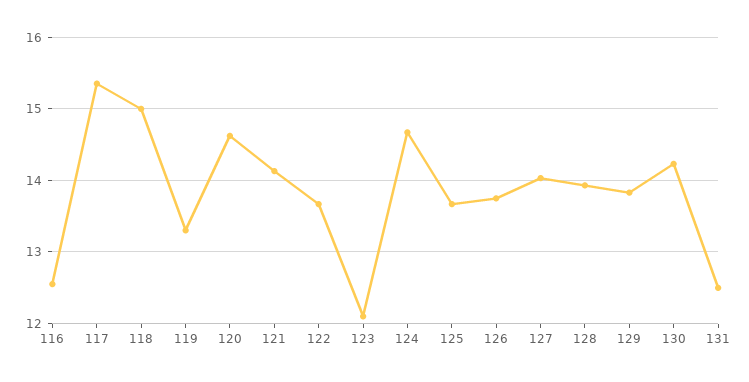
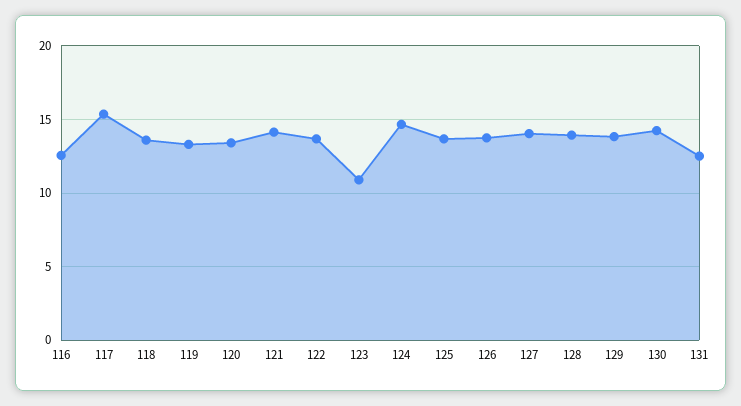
118: 15 -> 13.5
120: 14.6 -> 13.5
123: 12.1 -> 11

